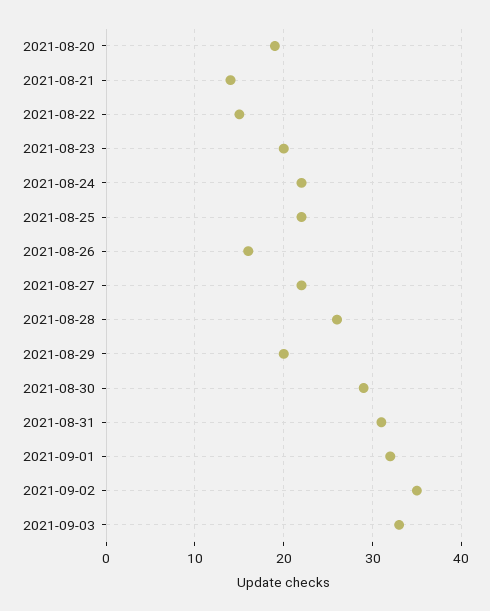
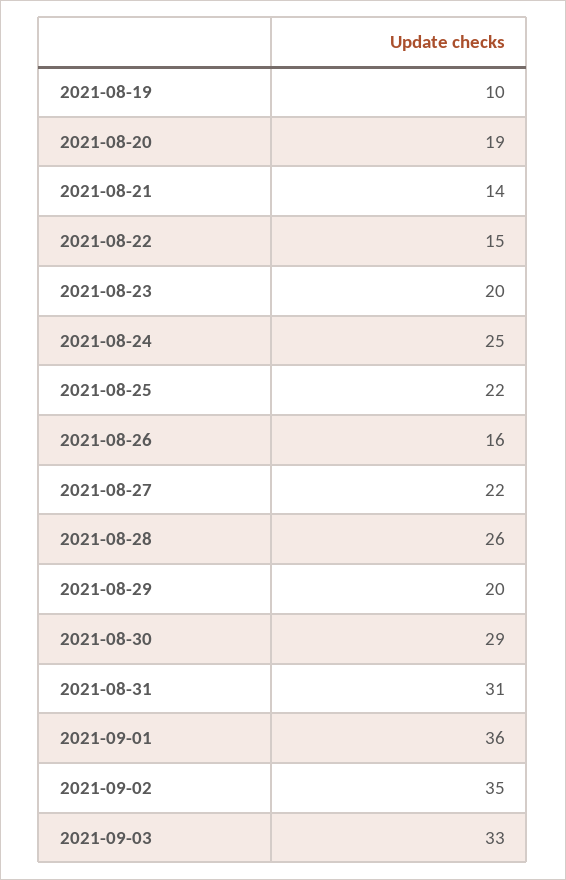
2021-08-24: 22 -> 25
2021-09-01: 32 -> 36
2021-08-19: none -> 10

